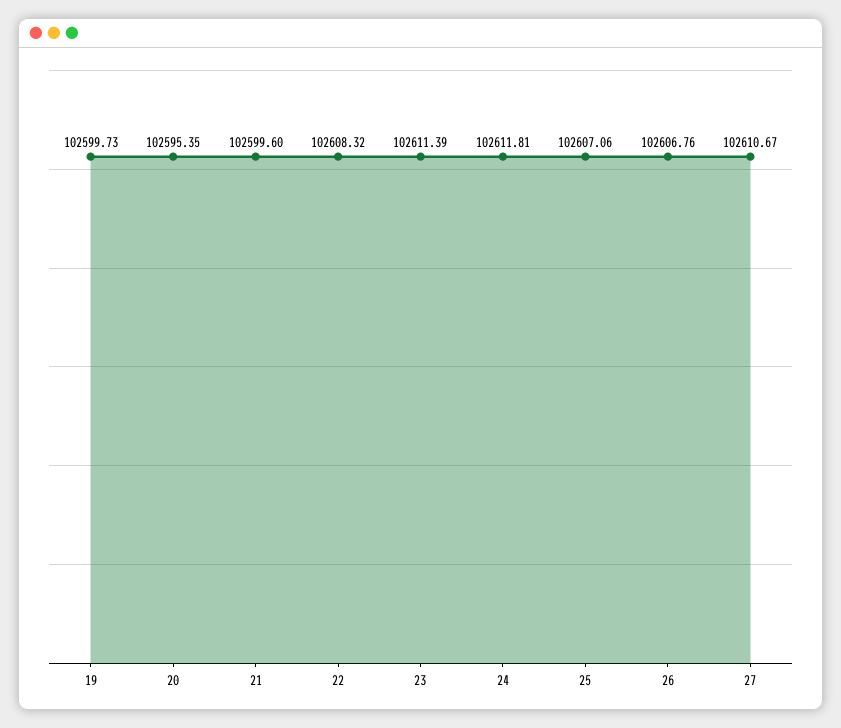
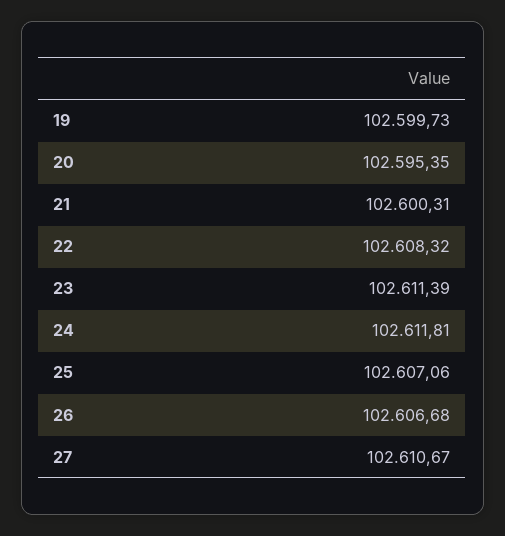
21: 102599.6 -> 102600.31
26: 102606.76 -> 102606.68

